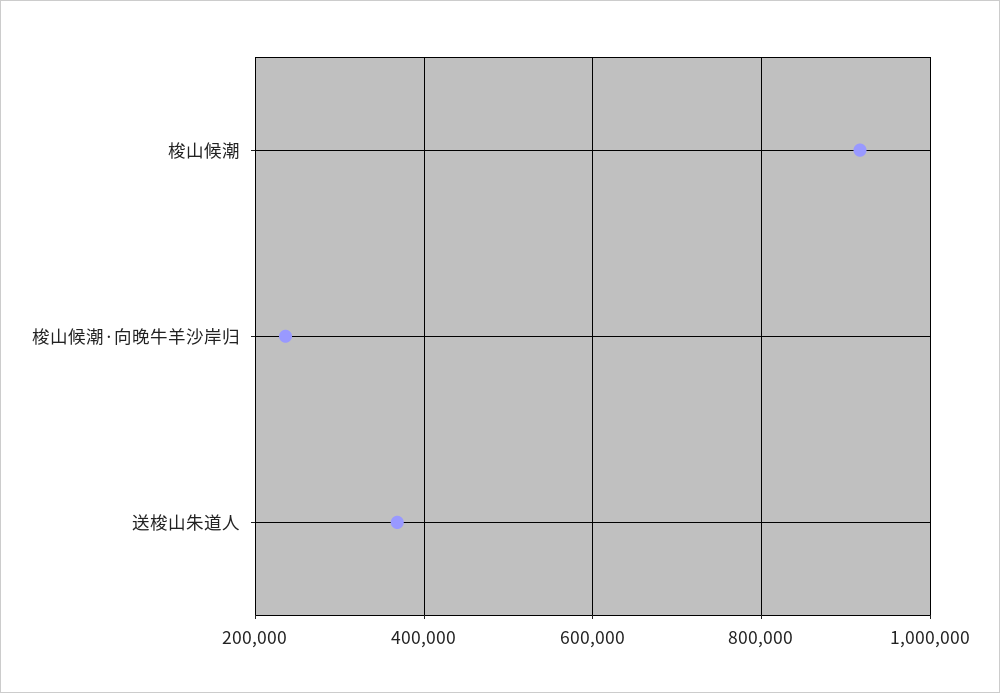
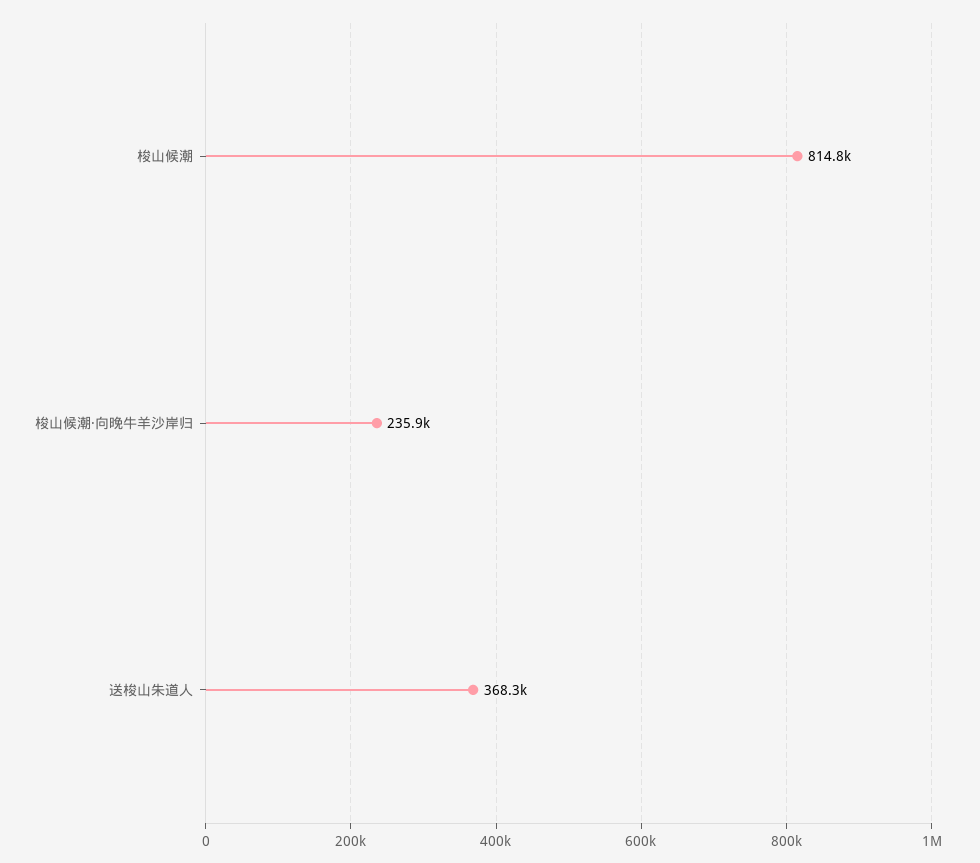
梭山候潮: 920000 -> 814800

